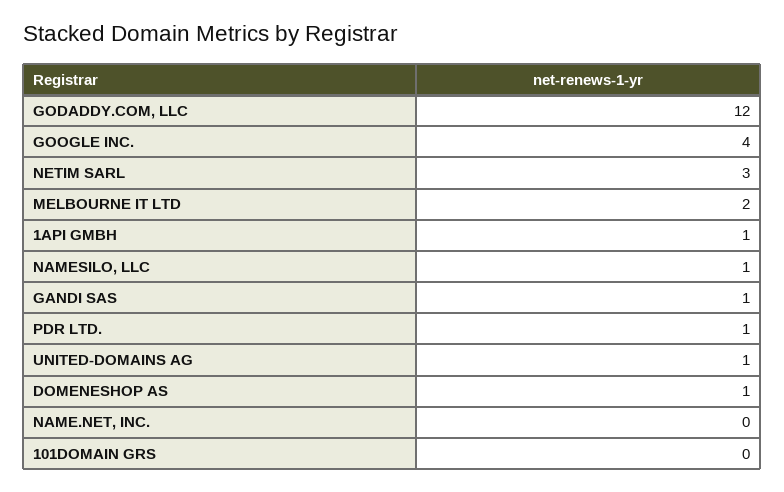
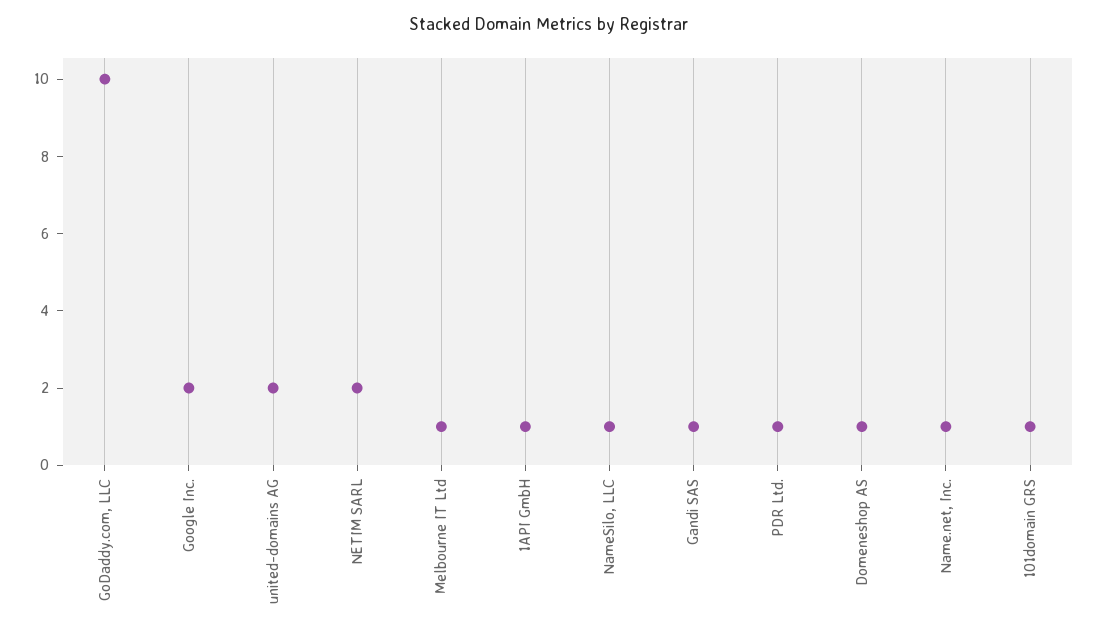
GODADDY.COM, LLC: 12 -> 10
GOOGLE INC.: 4 -> 2
NETIM SARL: 3 -> 2
MELBOURNE IT LTD: 2 -> 1
UNITED-DOMAINS AG: 1 -> 2
NAME.NET, INC.: 0 -> 1
101DOMAIN GRS: 0 -> 1

